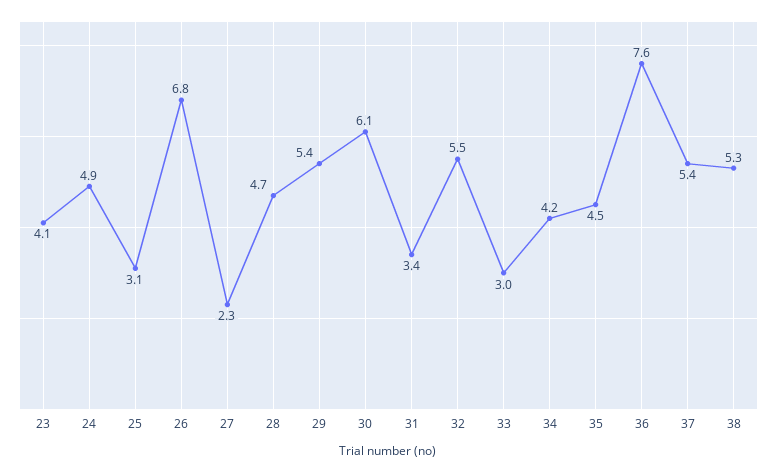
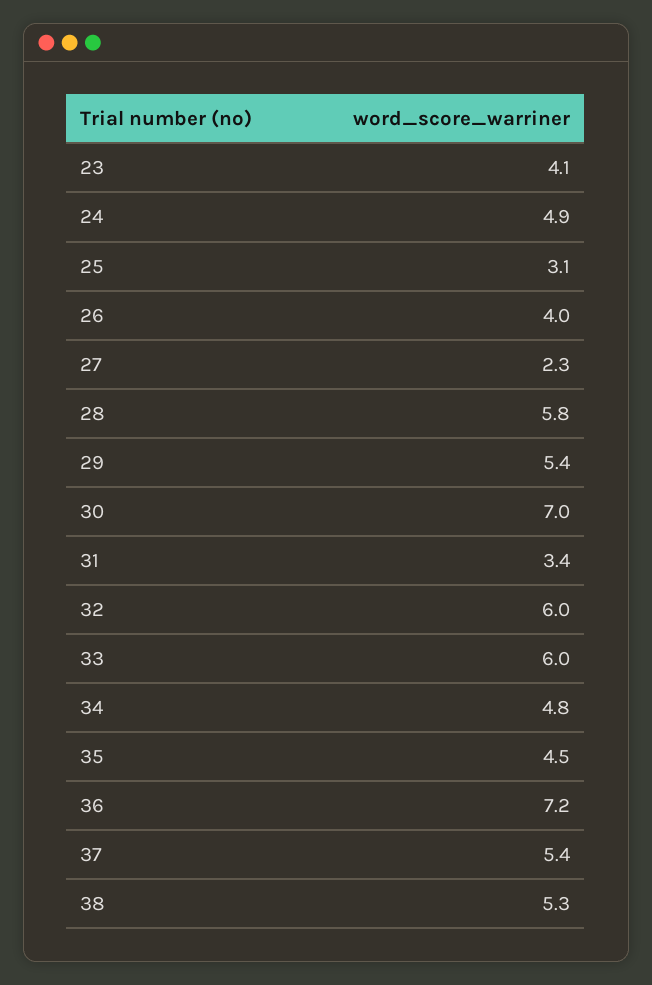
26: 6.8 -> 4
28: 4.7 -> 5.8
30: 6.1 -> 7
32: 5.5 -> 6
33: 3 -> 6
34: 4.2 -> 4.8
36: 7.6 -> 7.2

